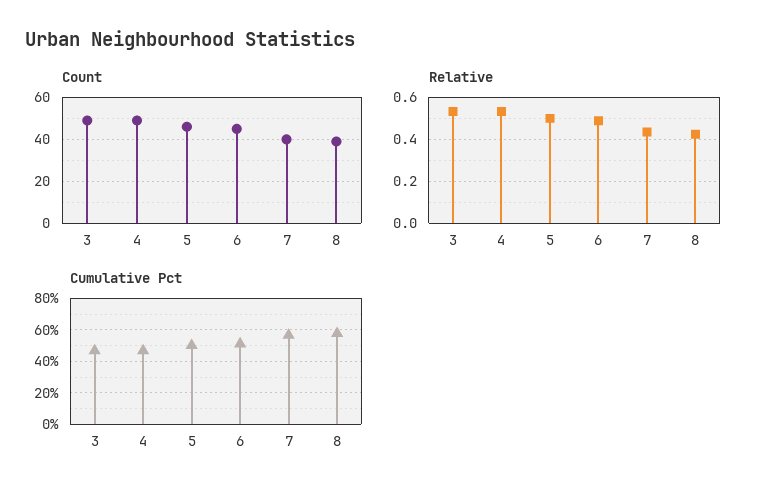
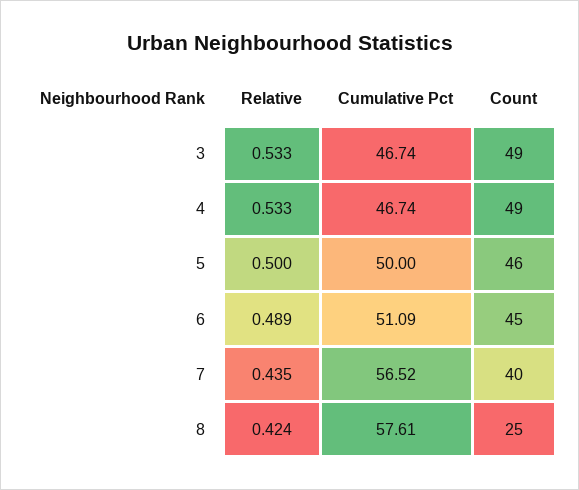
Count, 8: 40 -> 25

